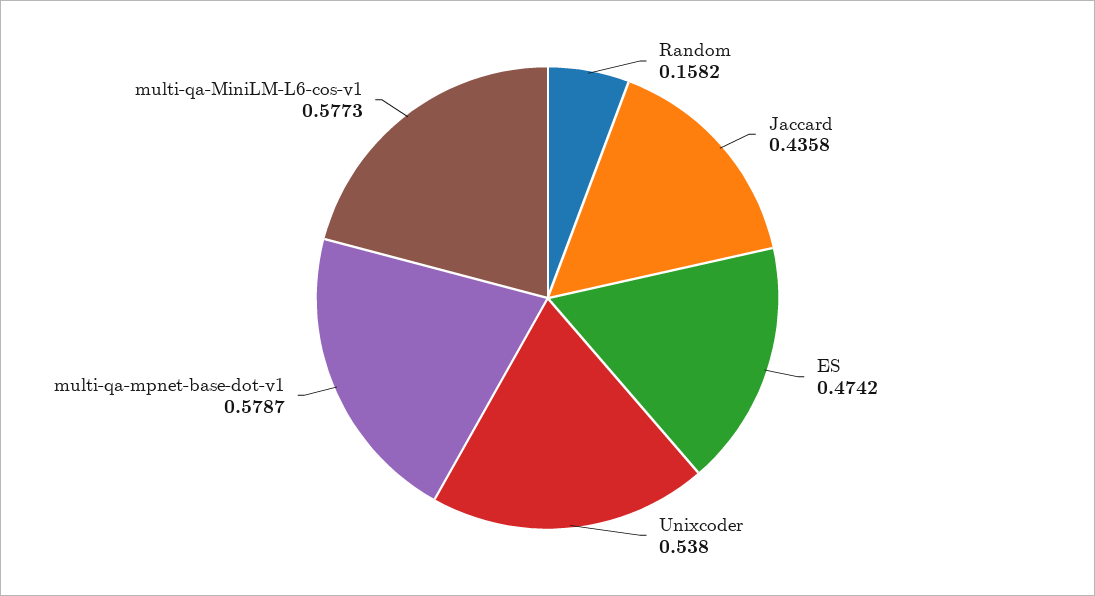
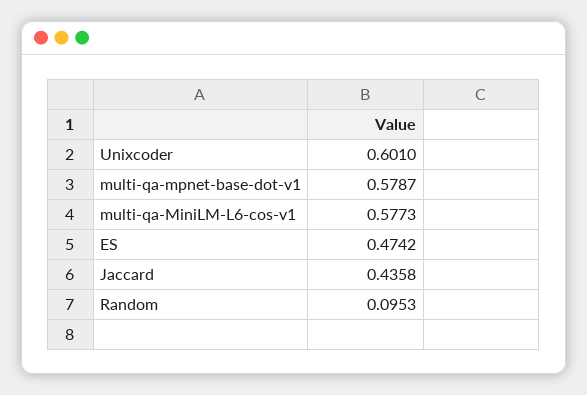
Random: 0.1582 -> 0.0953
Unixcoder: 0.538 -> 0.601

